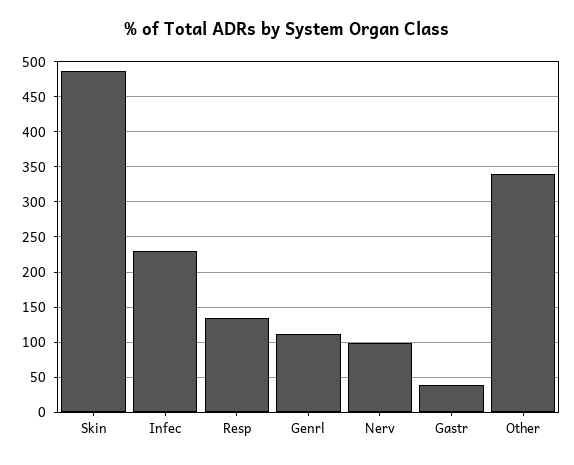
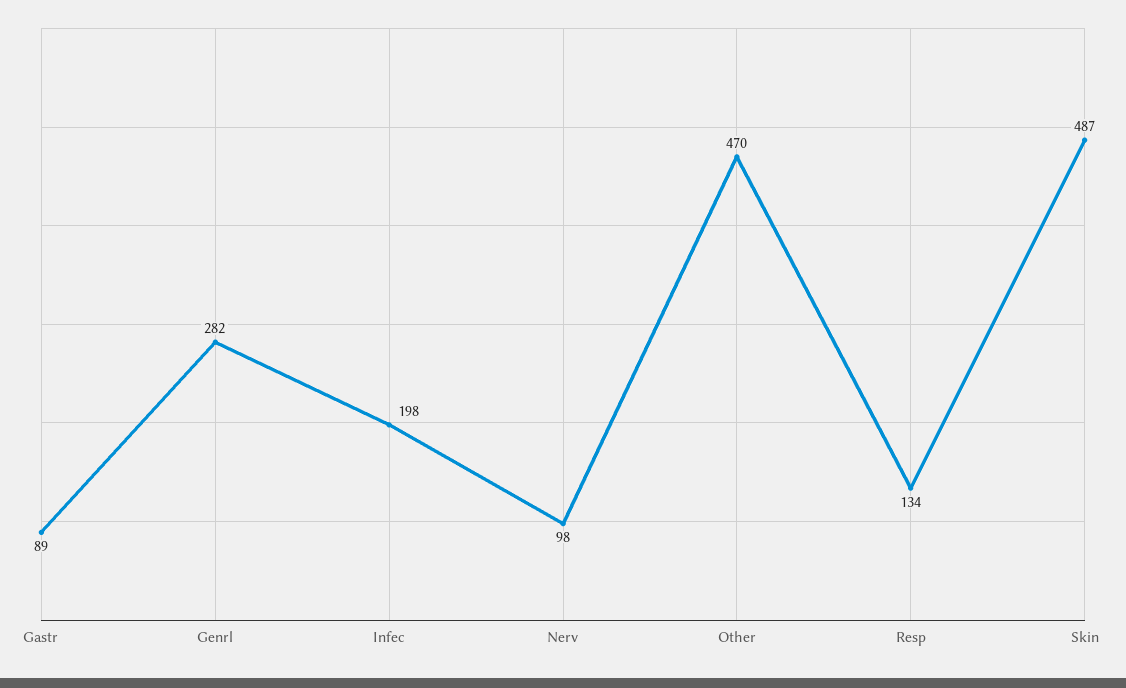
Infec: 230 -> 198
Genrl: 110 -> 282
Gastr: 40 -> 89
Other: 340 -> 470

